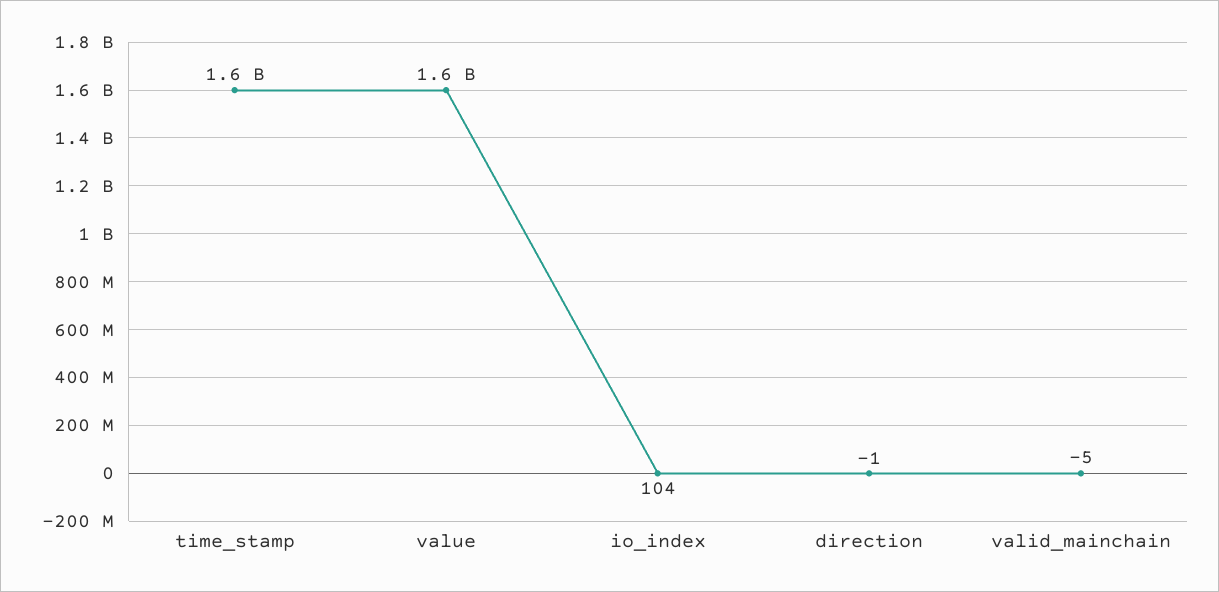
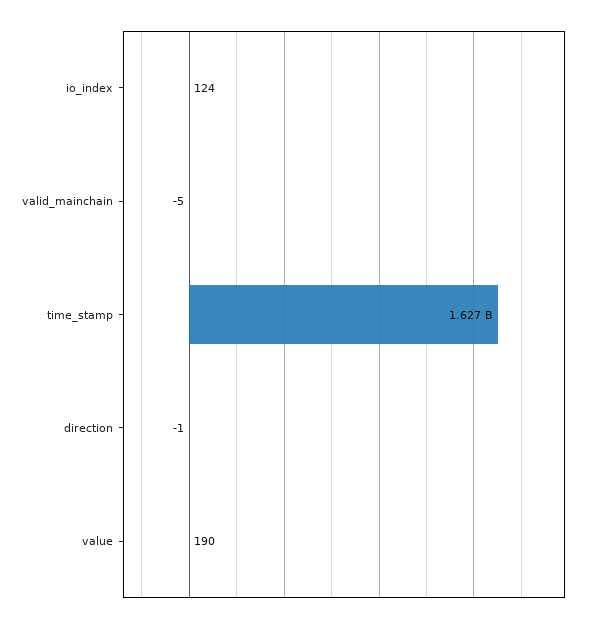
value: 1600000000 -> 190
io_index: 104 -> 124

